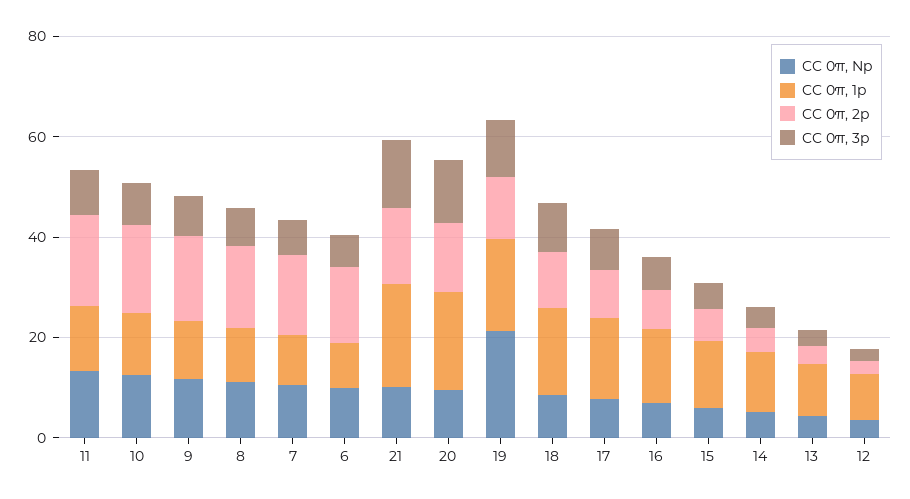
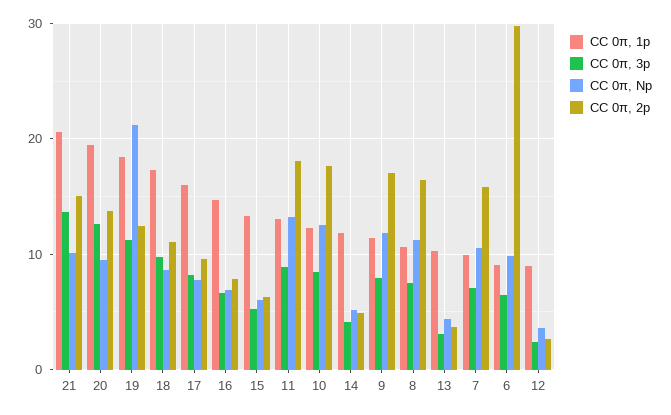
CC 0π, 2p, 6: 15 -> 30

